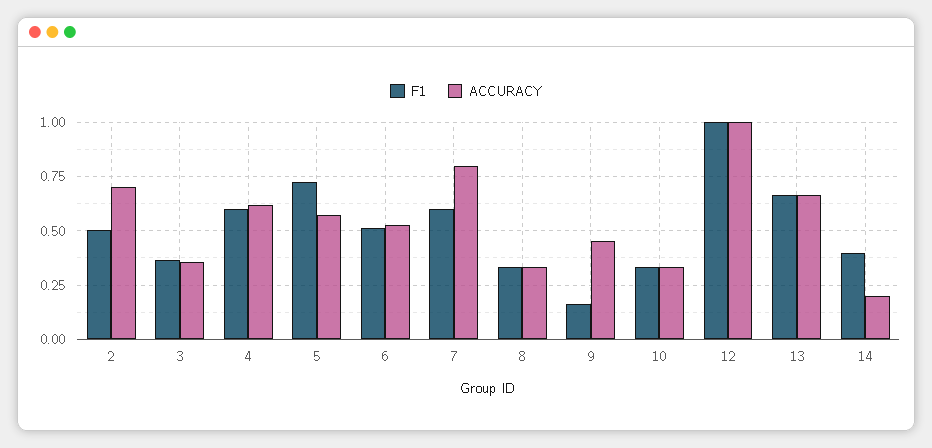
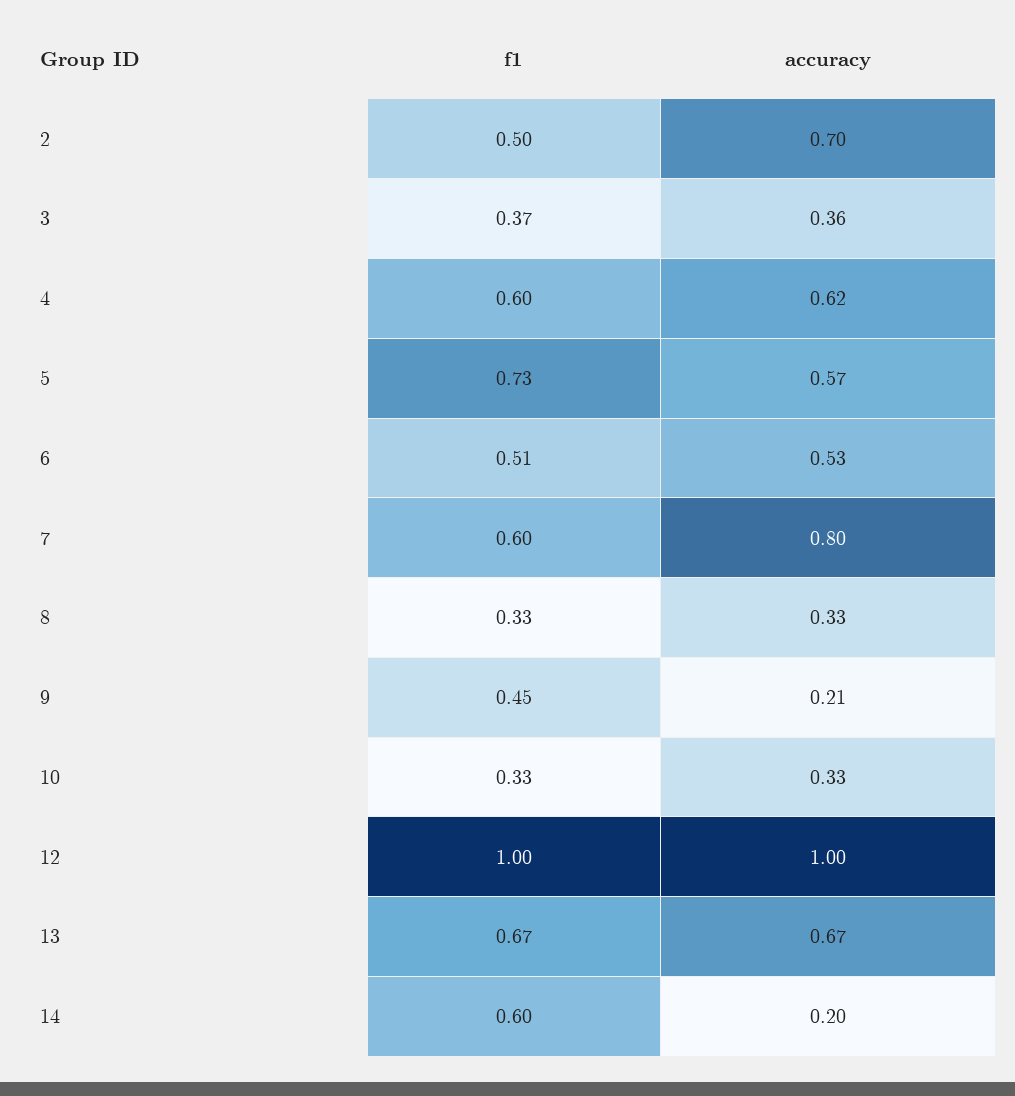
F1, 9: 0.15 -> 0.45
ACCURACY, 9: 0.45 -> 0.21
F1, 14: 0.4 -> 0.6

